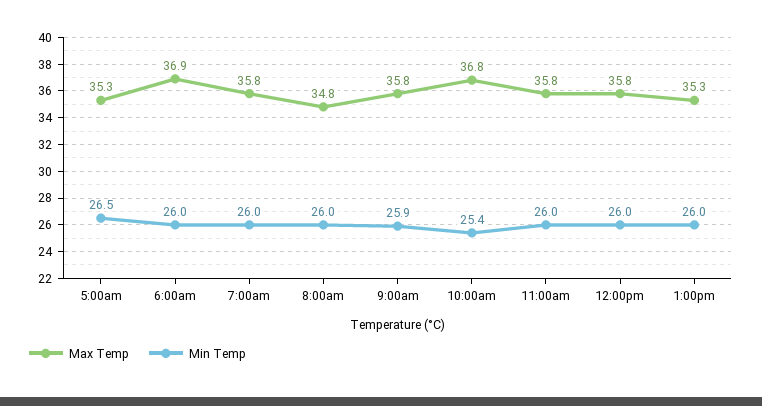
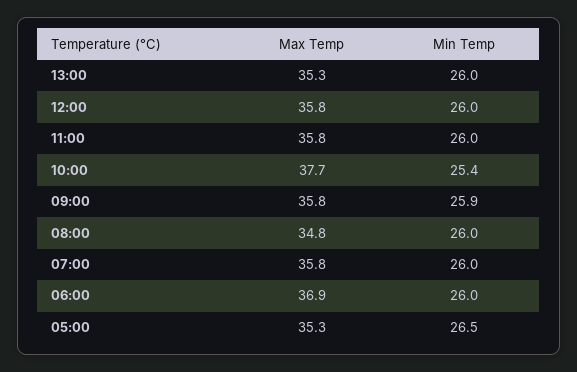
Max Temp, 10:00am: 36.8 -> 37.7

